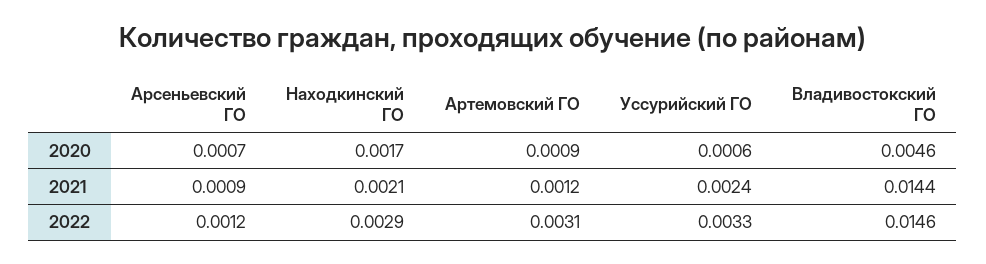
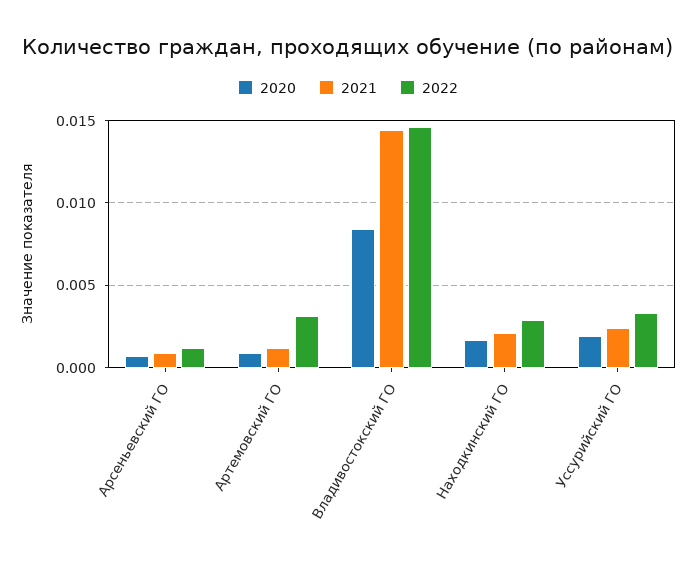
2020, Уссурийский ГО: 0.0006 -> 0.002
2020, Владивостокский ГО: 0.0046 -> 0.0085

